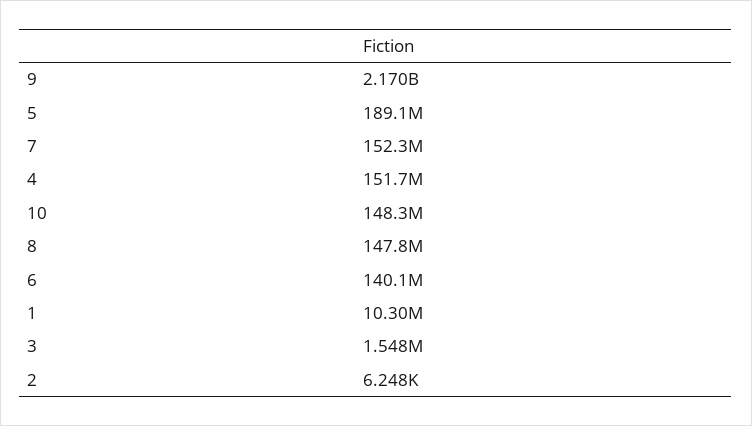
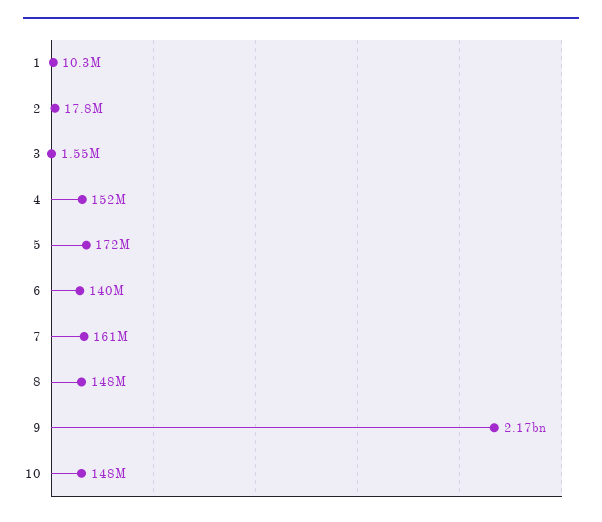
5: 189100000 -> 172000000
7: 152300000 -> 161000000
2: 6248 -> 17800000

